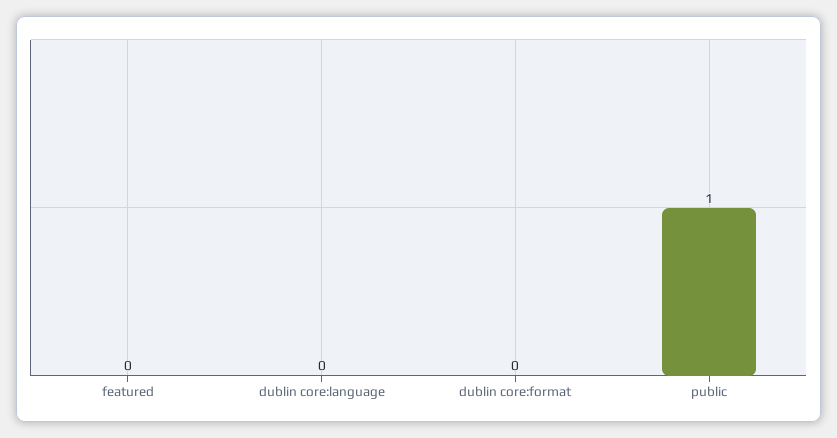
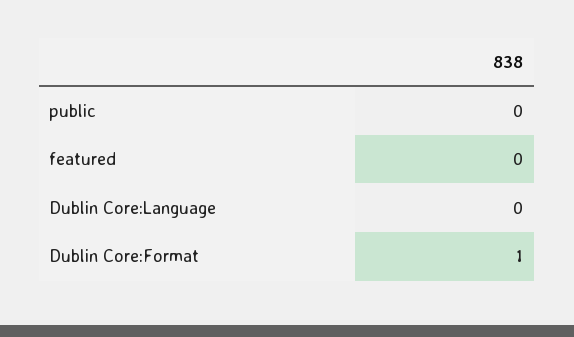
dublin core:format: 0 -> 1
public: 1 -> 0

